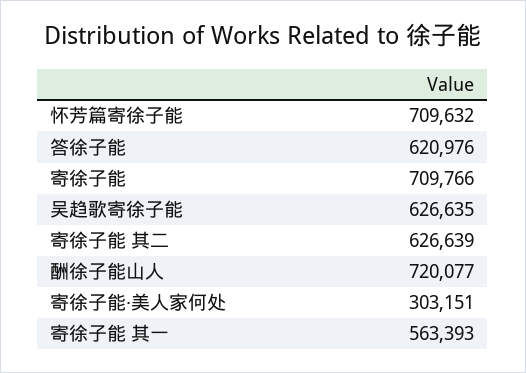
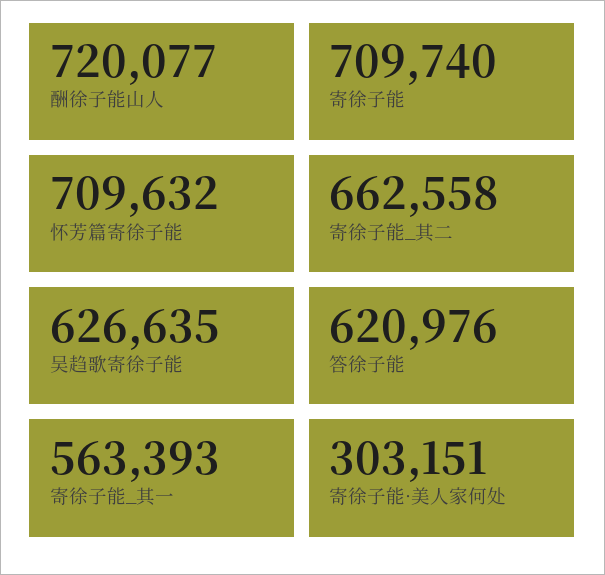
寄徐子能: 709766 -> 709740
寄徐子能 其二: 626639 -> 662558

